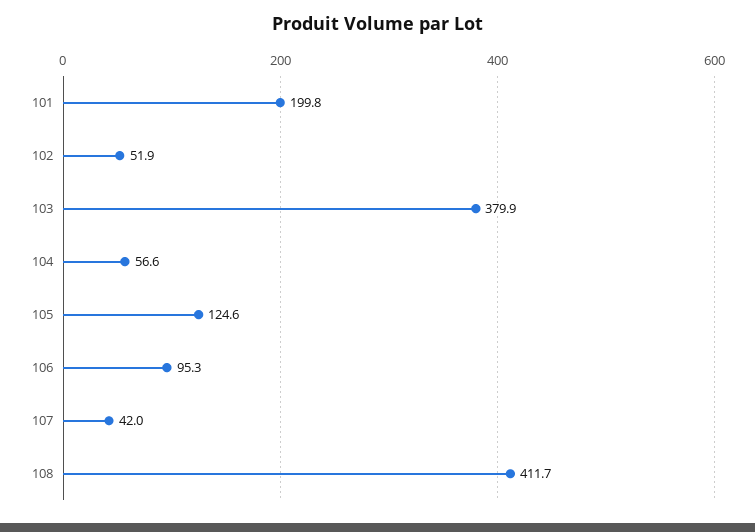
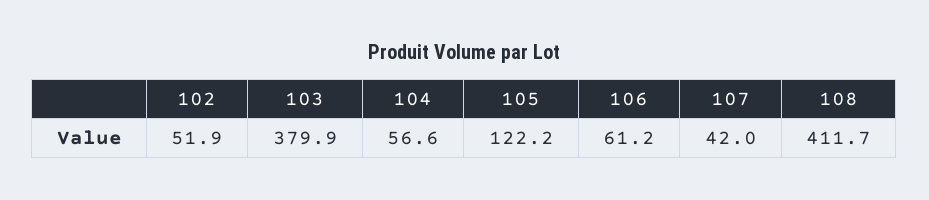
101: 199.8 -> none
105: 124.6 -> 122.2
106: 95.3 -> 61.2

